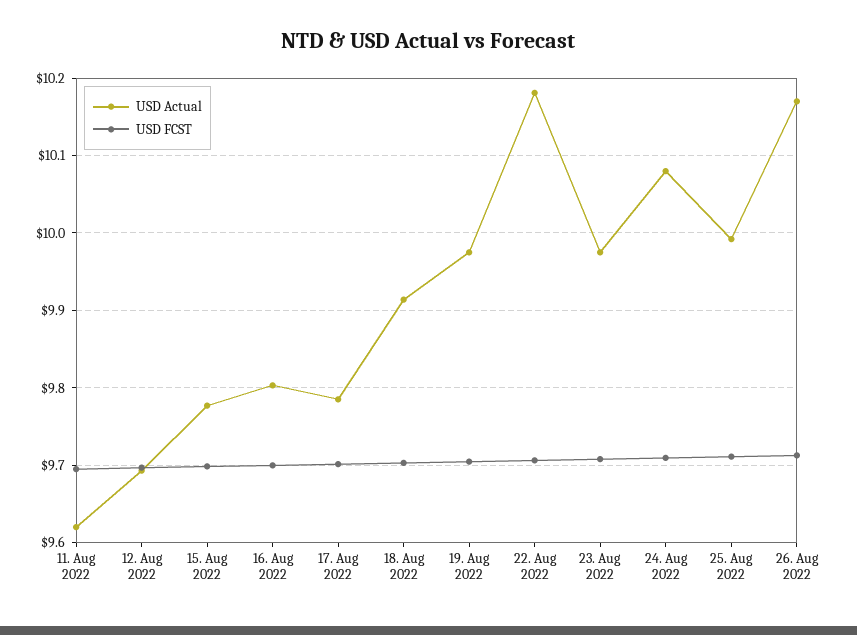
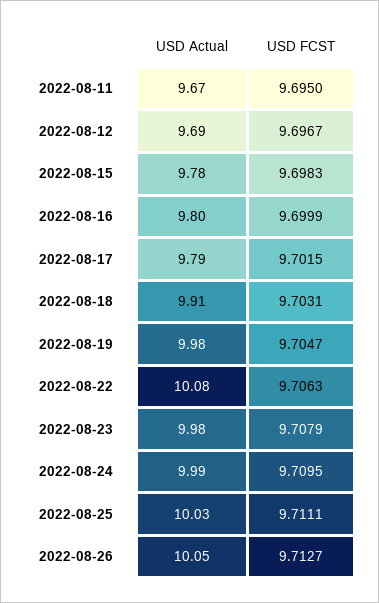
USD Actual, 11. Aug 2022: 9.62 -> 9.67
USD Actual, 22. Aug 2022: 10.18 -> 10.08
USD Actual, 24. Aug 2022: 10.08 -> 9.99
USD Actual, 25. Aug 2022: 9.99 -> 10.03
USD Actual, 26. Aug 2022: 10.17 -> 10.05

